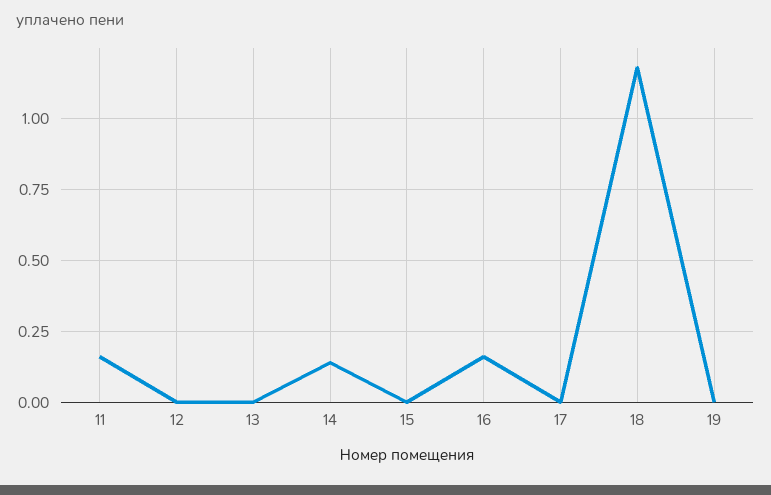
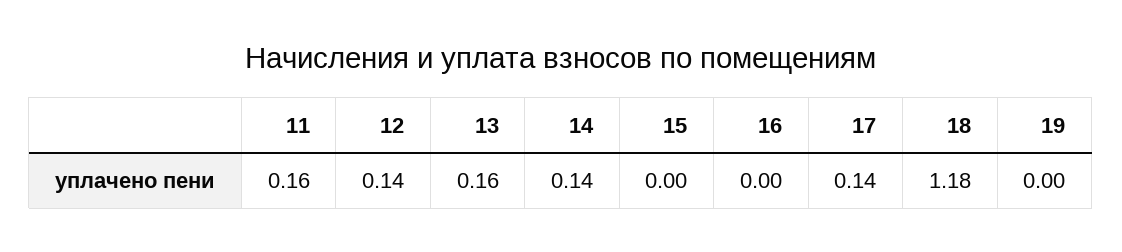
12: 0 -> 0.14
13: 0 -> 0.16
16: 0.15 -> 0
17: 0 -> 0.14

